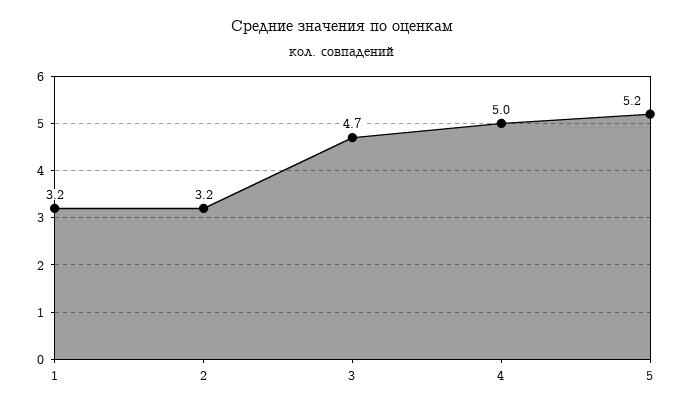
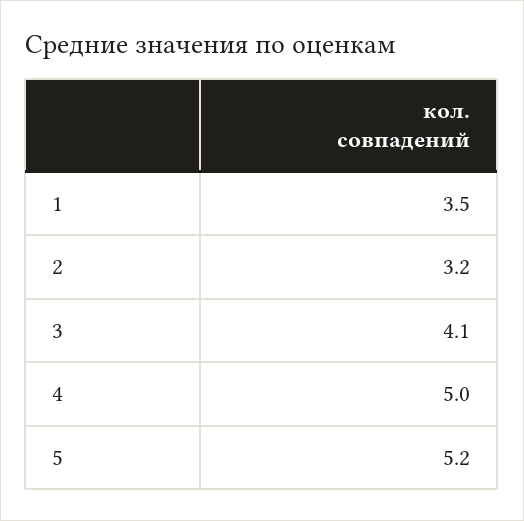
1: 3.2 -> 3.5
3: 4.7 -> 4.1

